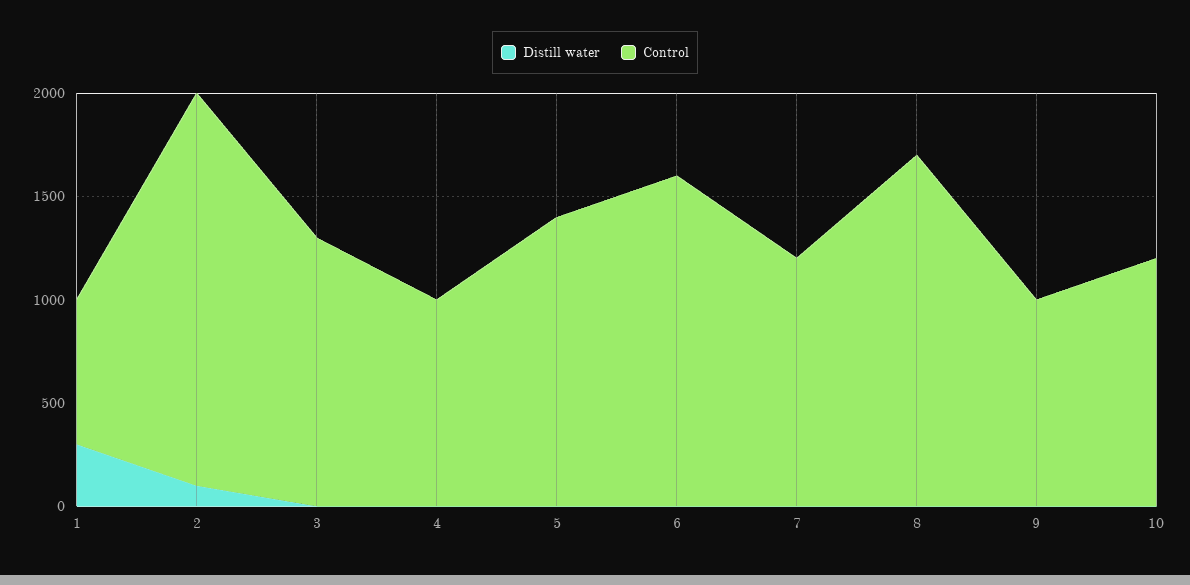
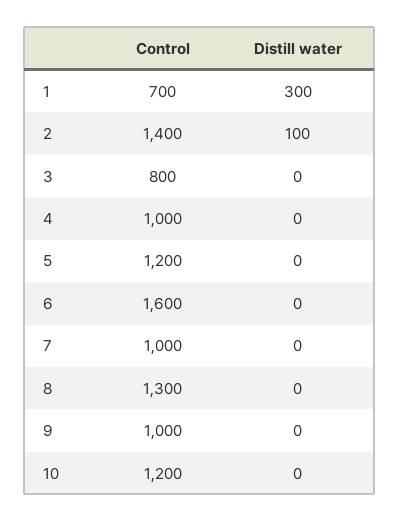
Control, 2: 1900 -> 1400
Control, 3: 1300 -> 800
Control, 5: 1400 -> 1200
Control, 7: 1200 -> 1000
Control, 8: 1700 -> 1300

